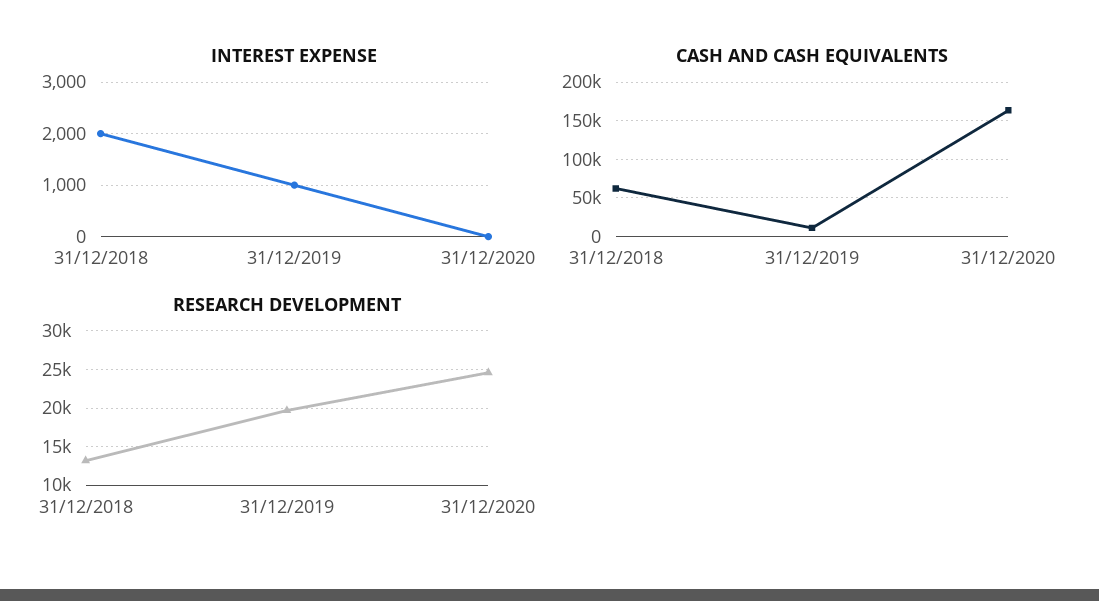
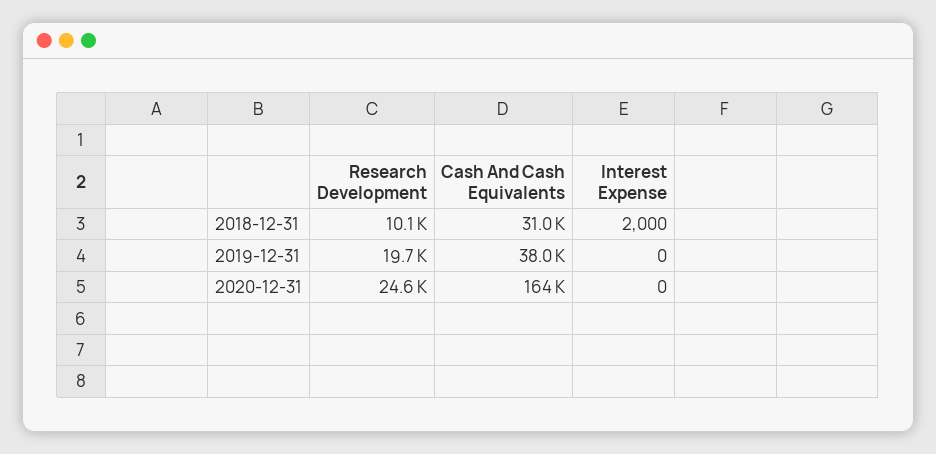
INTEREST EXPENSE, 31/12/2019: 1000 -> 0
CASH AND CASH EQUIVALENTS, 31/12/2018: 60000 -> 31000
CASH AND CASH EQUIVALENTS, 31/12/2019: 10000 -> 38000
RESEARCH DEVELOPMENT, 31/12/2018: 13000 -> 10100

